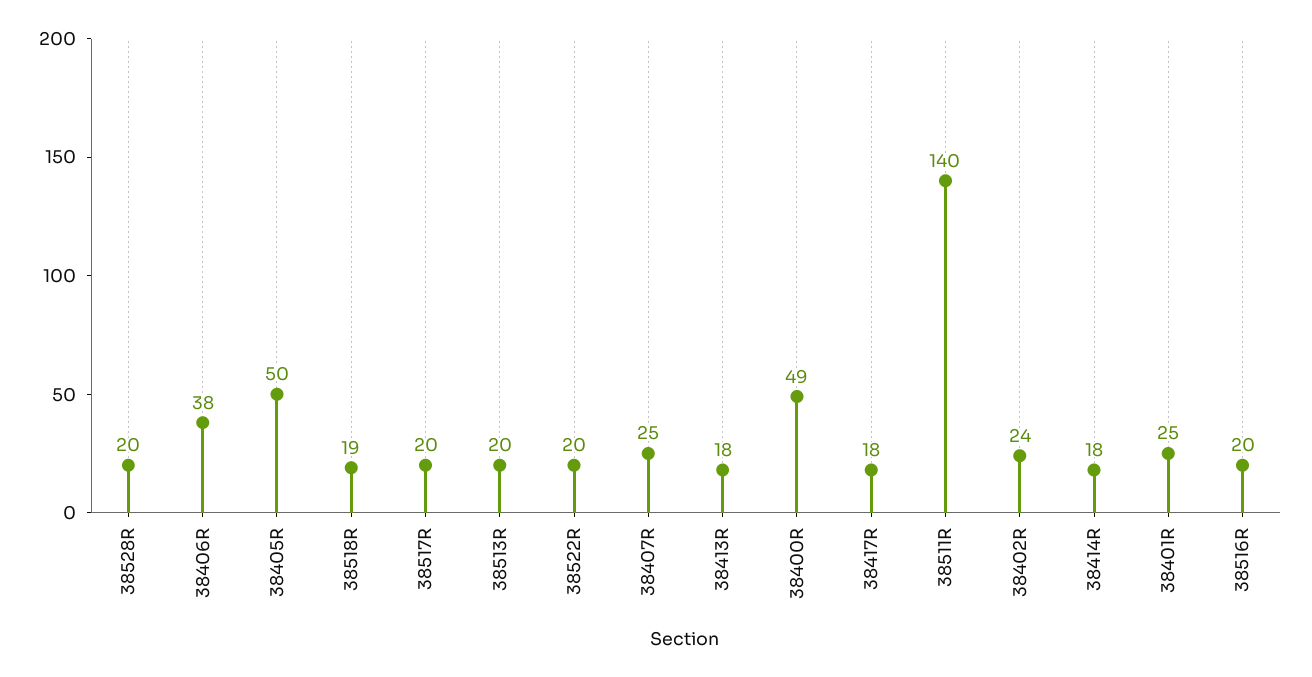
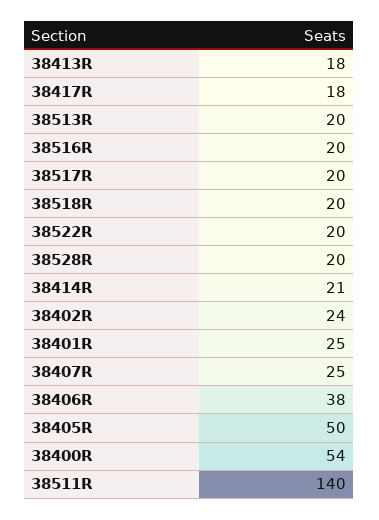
38518R: 19 -> 20
38400R: 49 -> 54
38414R: 18 -> 21

